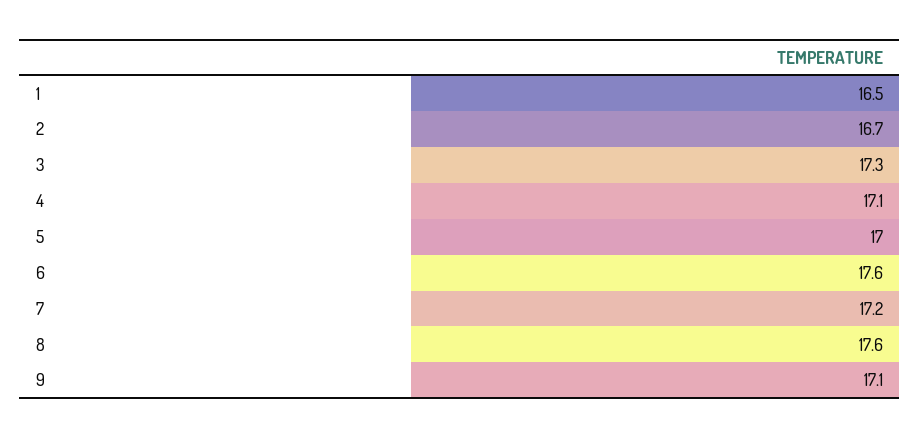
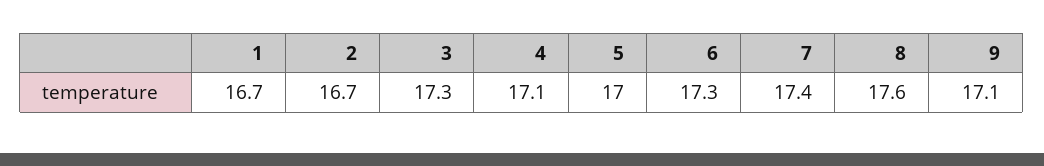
1: 16.5 -> 16.7
6: 17.6 -> 17.3
7: 17.2 -> 17.4

